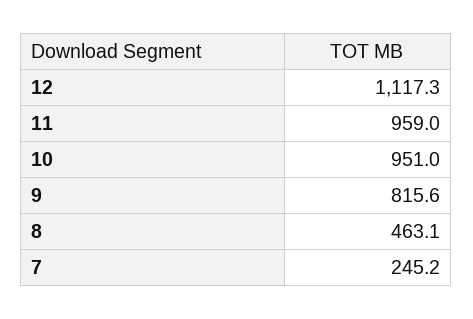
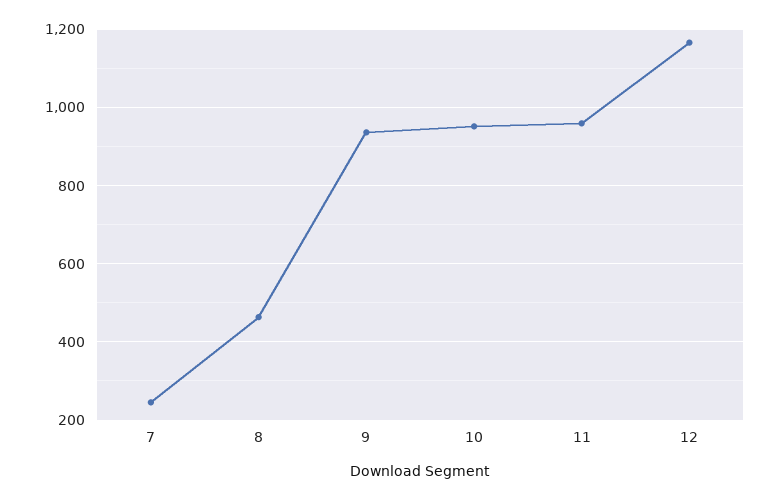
12: 1117.3 -> 1160
9: 815.6 -> 940

